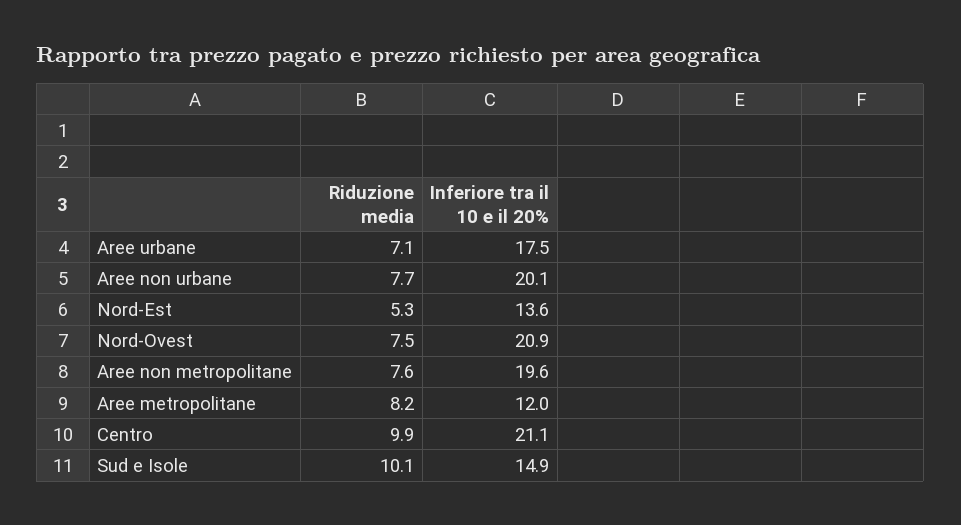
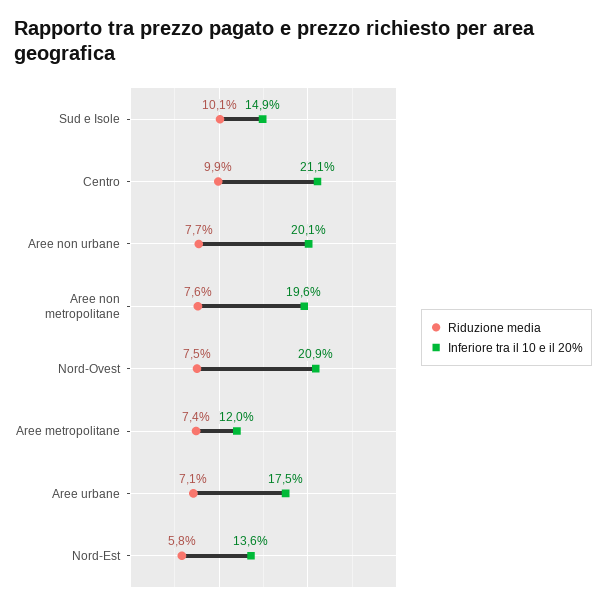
Riduzione media, Nord-Est: 5.3 -> 5.8
Riduzione media, Aree metropolitane: 8.2 -> 7.4

